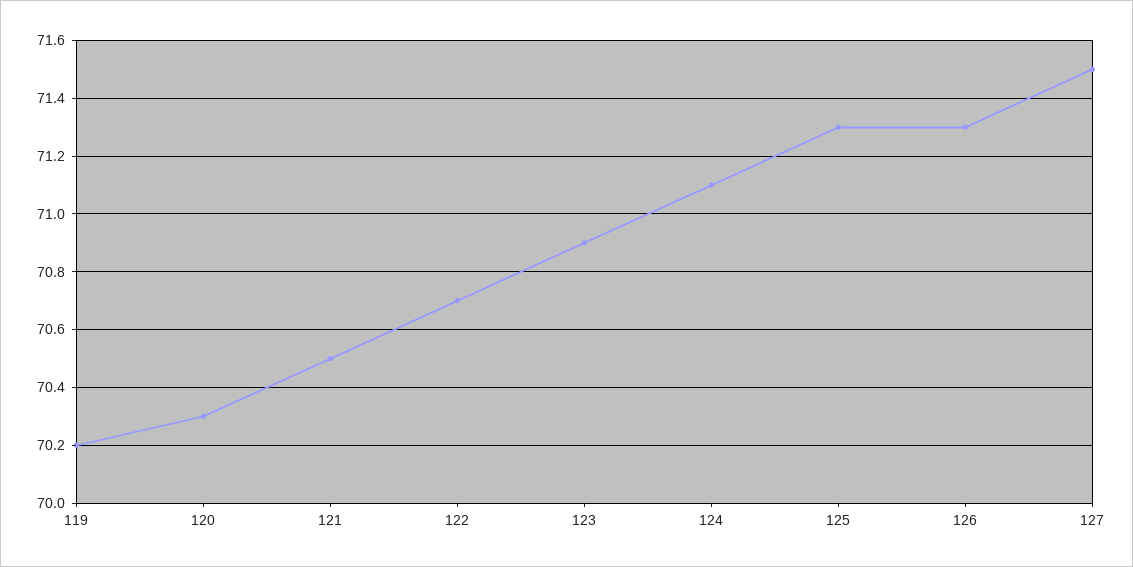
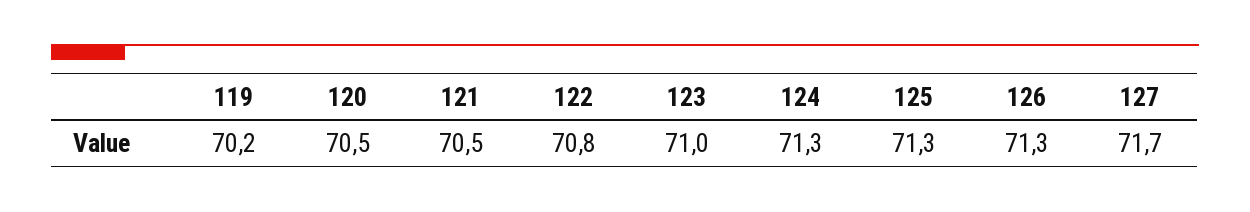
120: 70.3 -> 70.5
122: 70.7 -> 70.8
123: 70.9 -> 71
124: 71.1 -> 71.3
127: 71.5 -> 71.7

